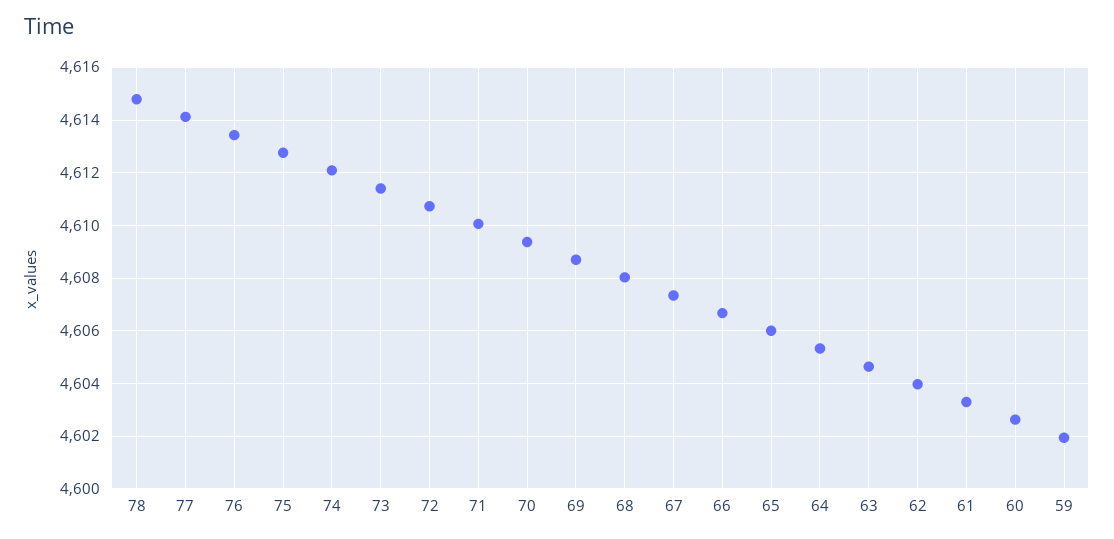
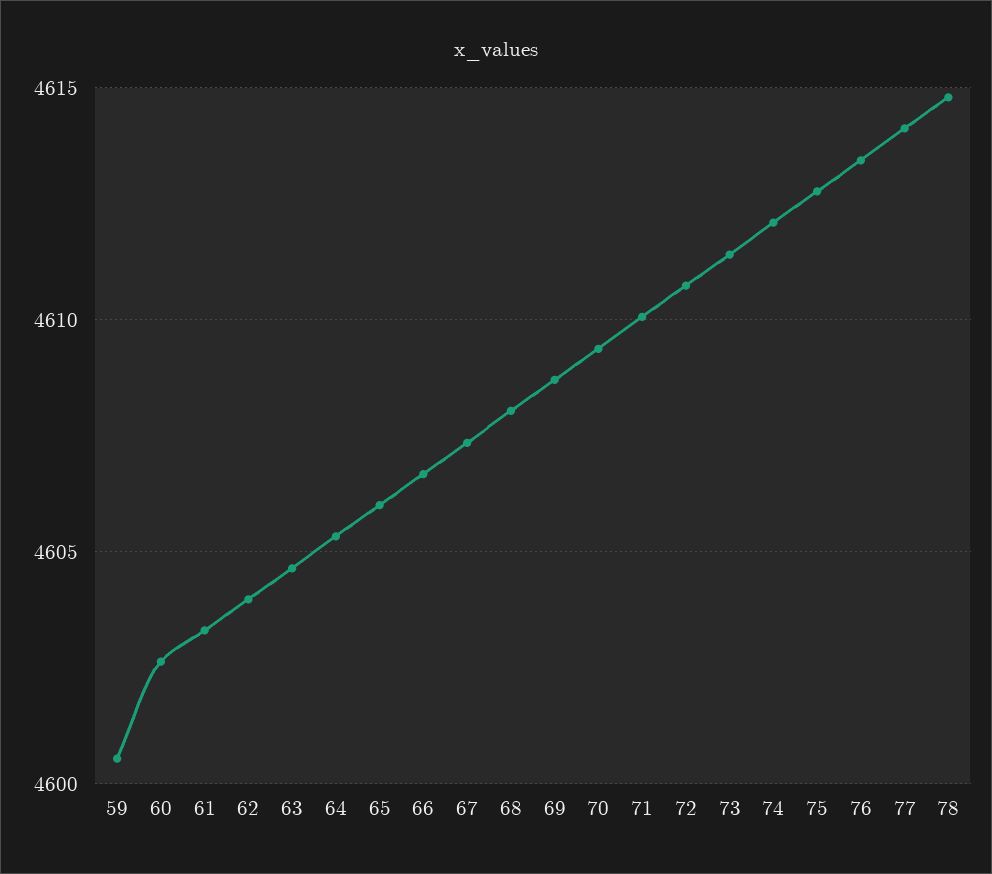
59: 4602 -> 4600.5

